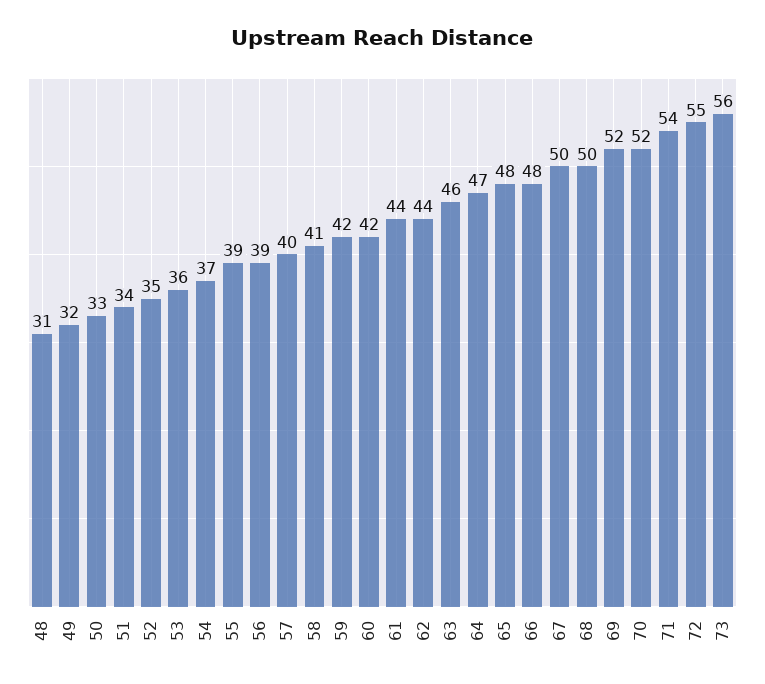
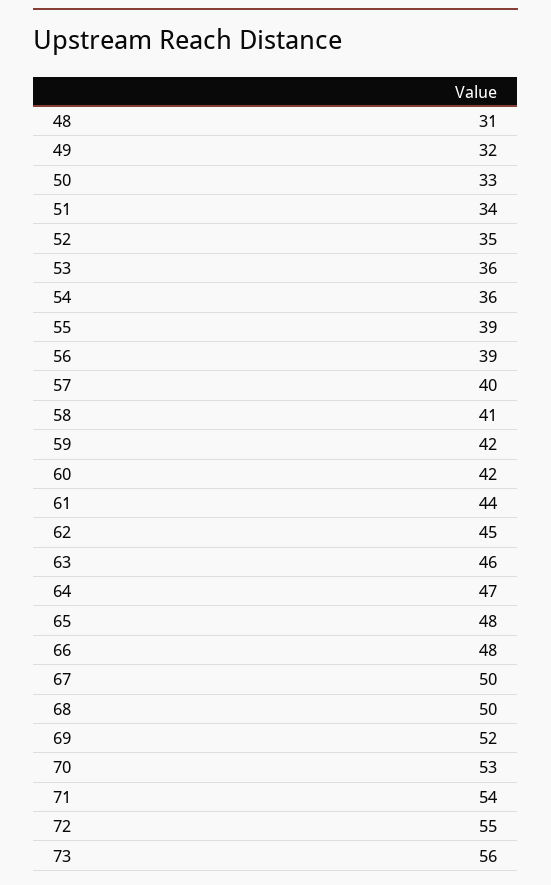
54: 37 -> 36
62: 44 -> 45
70: 52 -> 53

